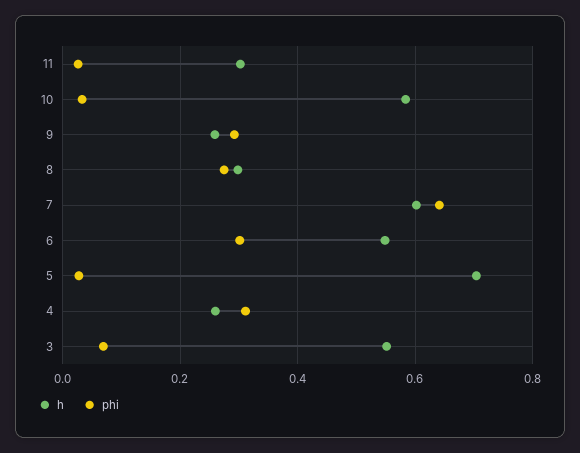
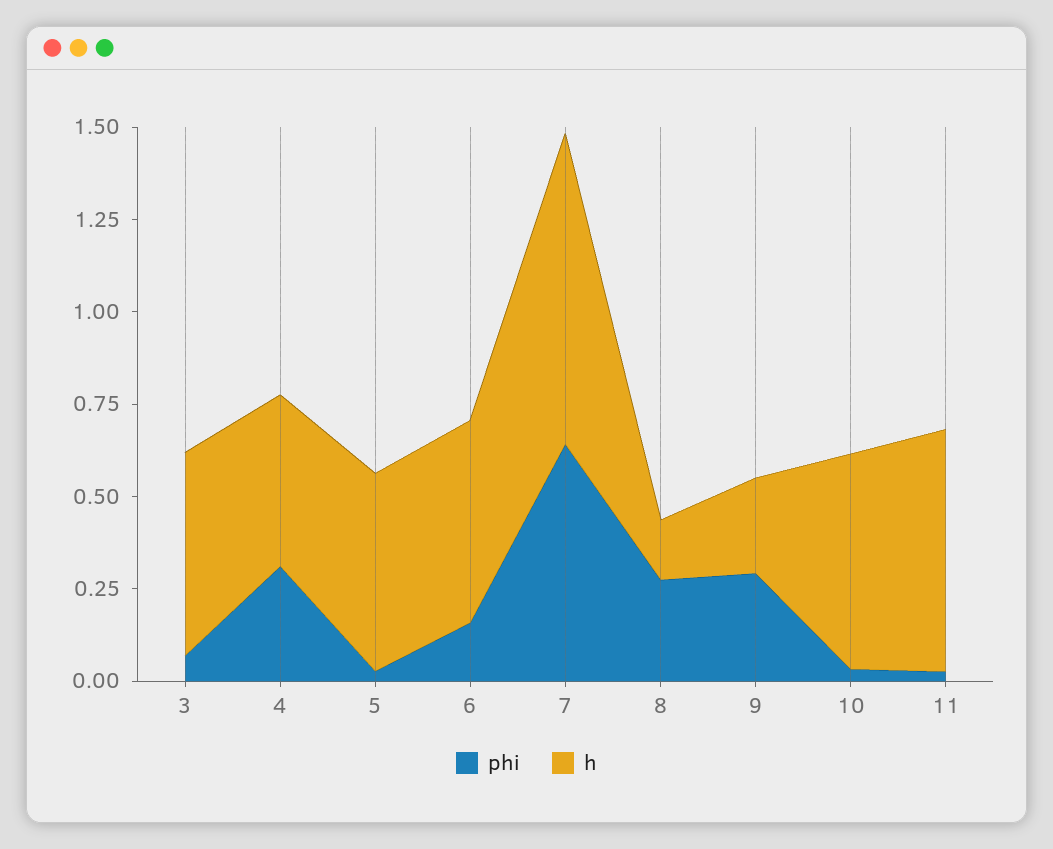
h, 11: 0.3 -> 0.65
h, 8: 0.3 -> 0.15
h, 7: 0.6 -> 0.85
phi, 6: 0.3 -> 0.15
h, 5: 0.7 -> 0.55
h, 4: 0.26 -> 0.45

